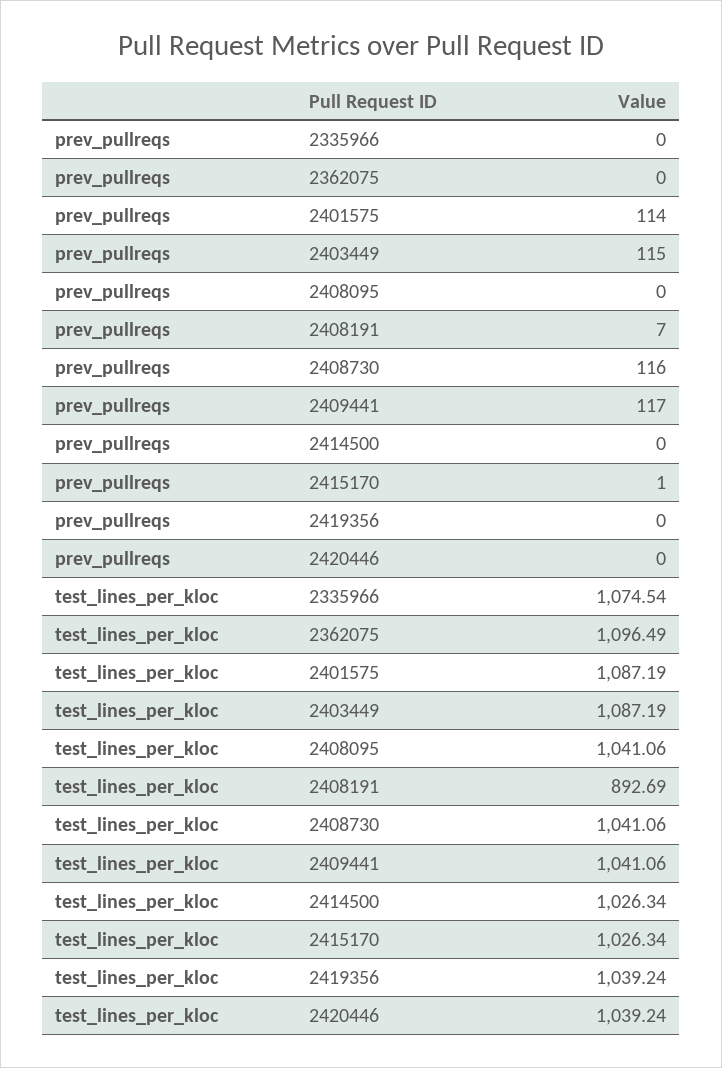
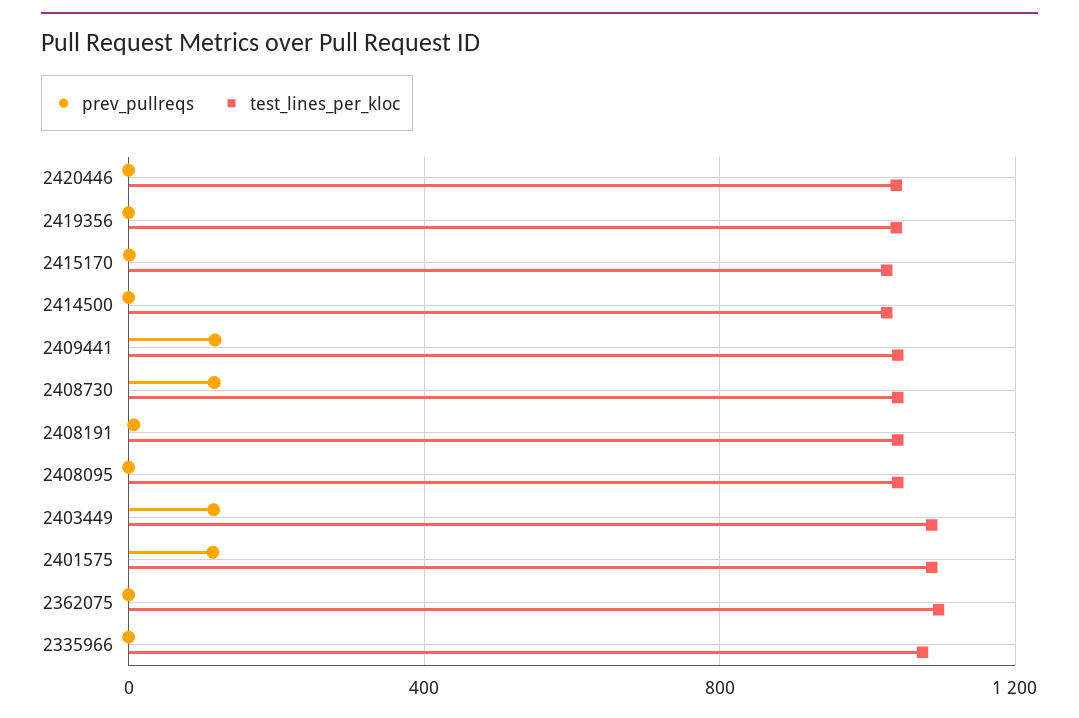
test_lines_per_kloc, 2408191: 892.69 -> 1050

